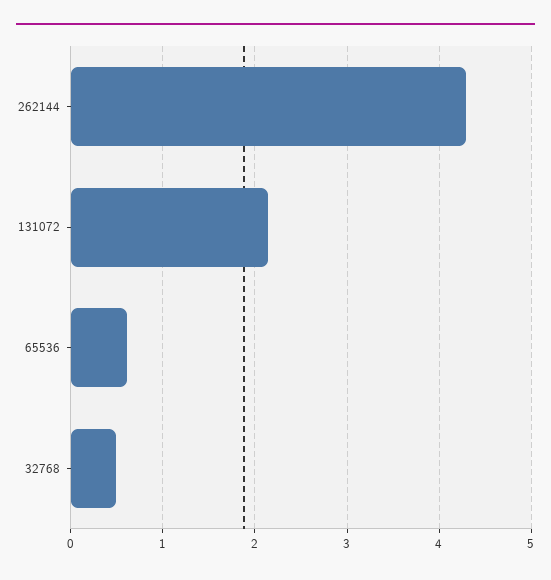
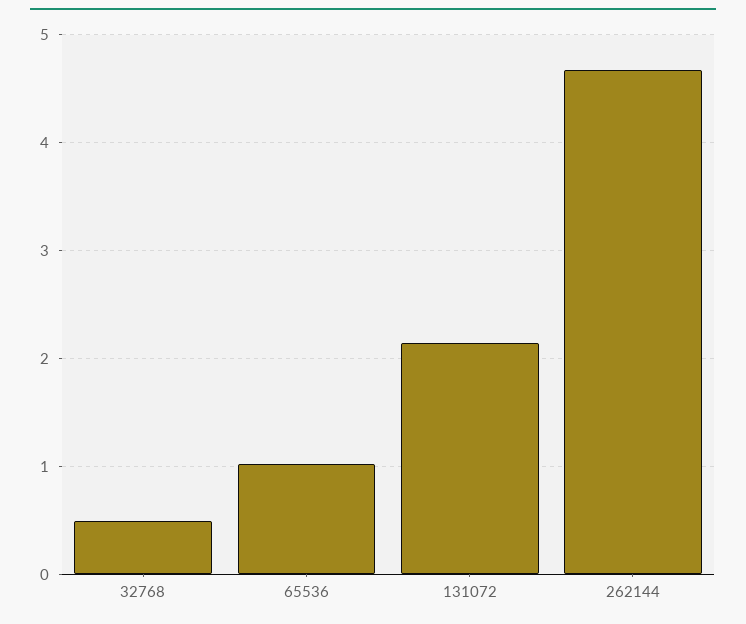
262144: 4.3 -> 4.7
65536: 0.6 -> 1

